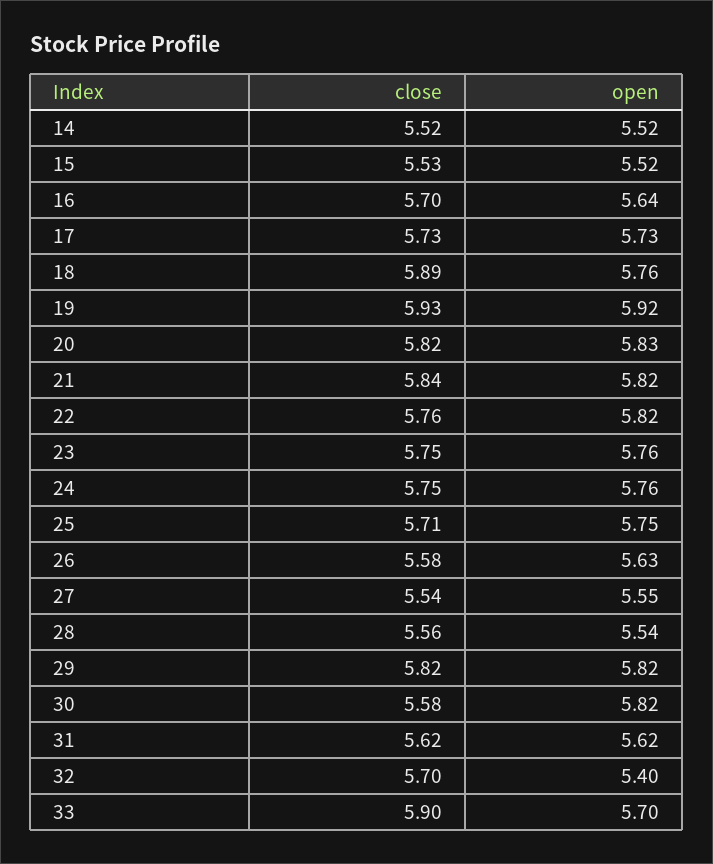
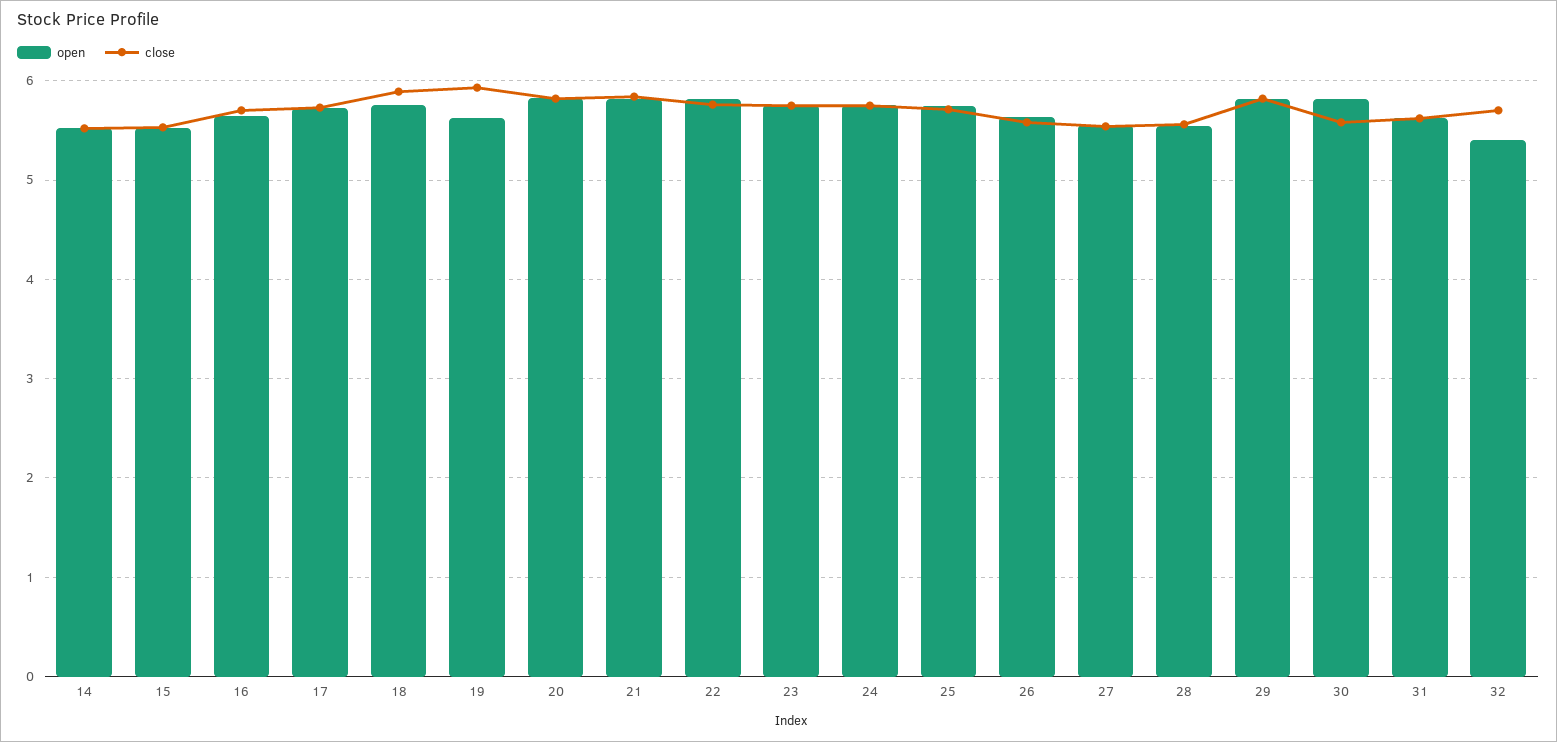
open, 19: 5.92 -> 5.6
close, 33: 5.9 -> none
open, 33: 5.7 -> none

